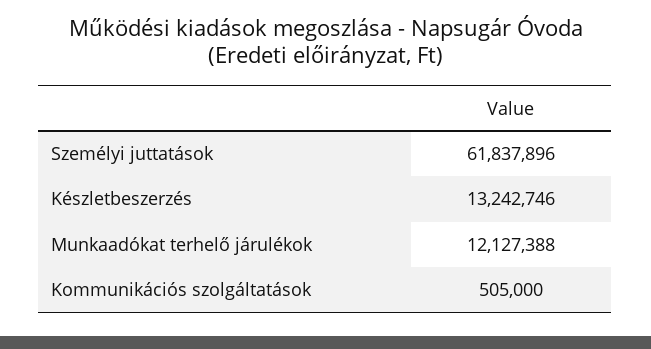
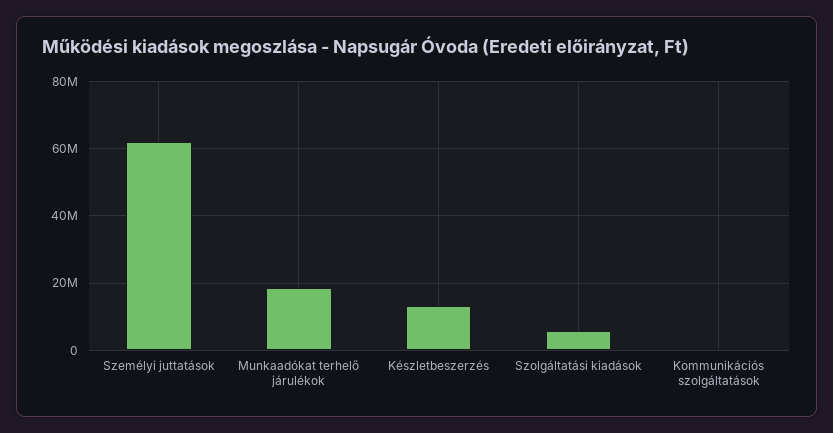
Munkaadókat terhelő járulékok: 12127388 -> 18000000
Szolgáltatási kiadások: none -> 6000000

